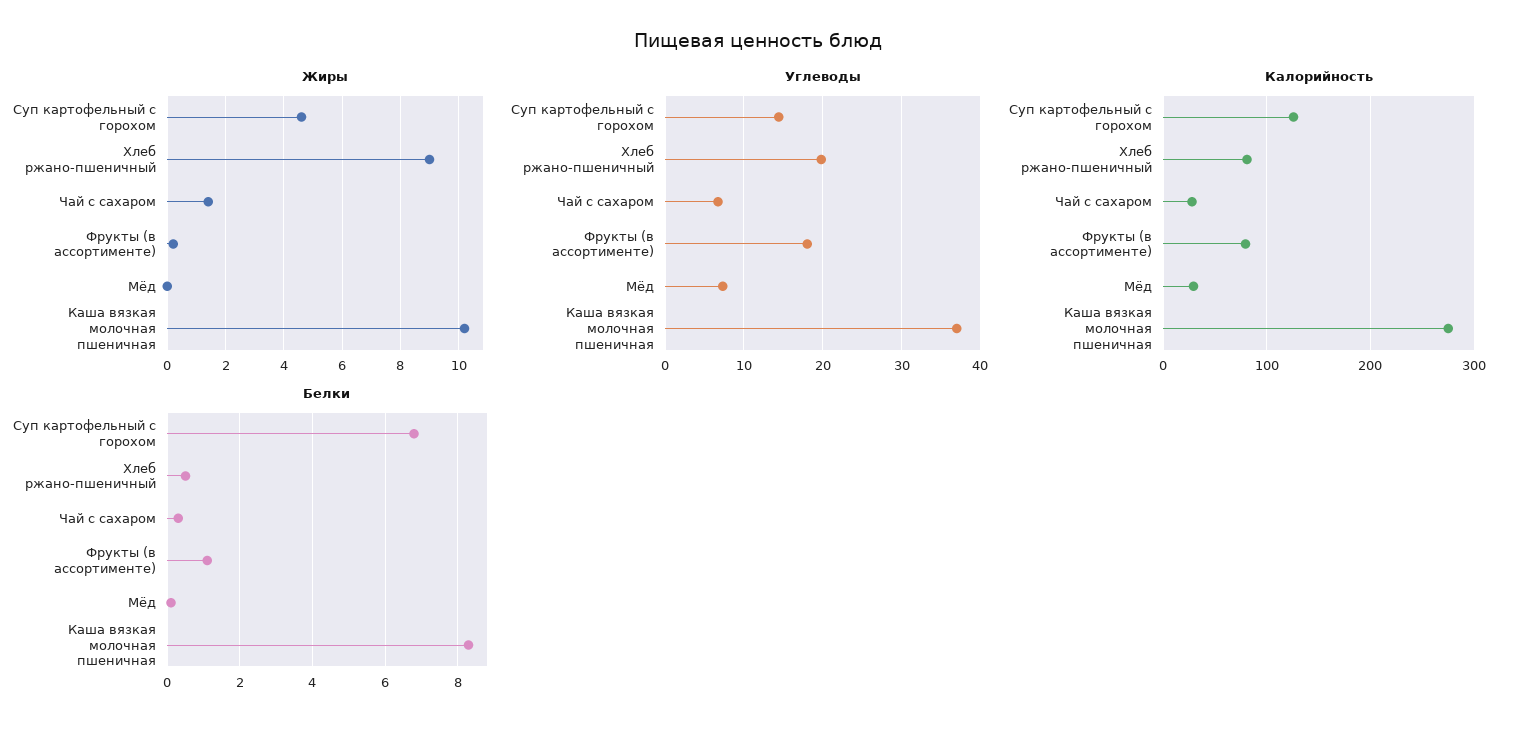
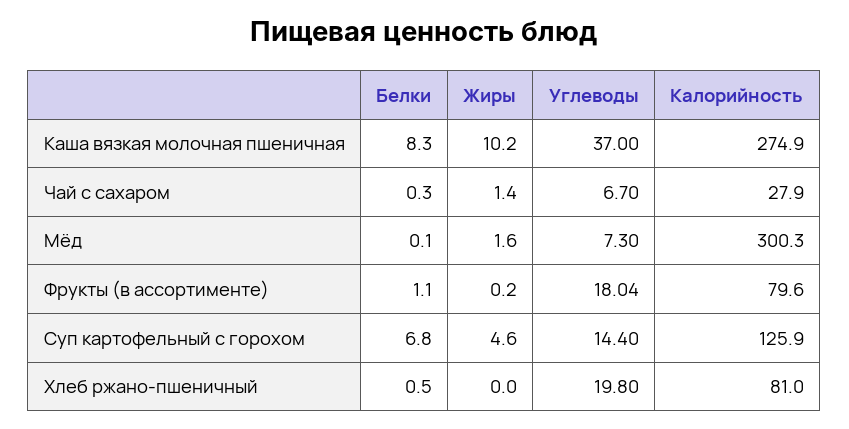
Жиры, Хлеб ржано-пшеничный: 9 -> 0
Жиры, Мёд: 0 -> 1.6
Калорийность, Мёд: 30 -> 300.3

